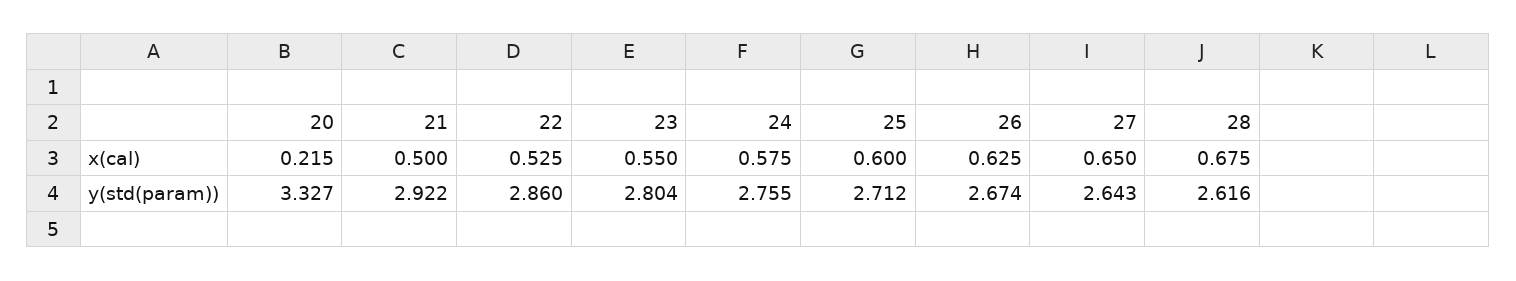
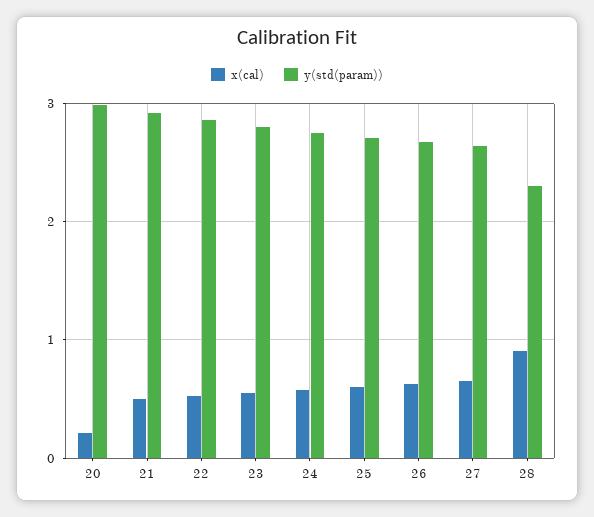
x(cal), 28: 0.675 -> 0.9
y(std(param)), 20: 3.327 -> 3
y(std(param)), 28: 2.616 -> 2.3

